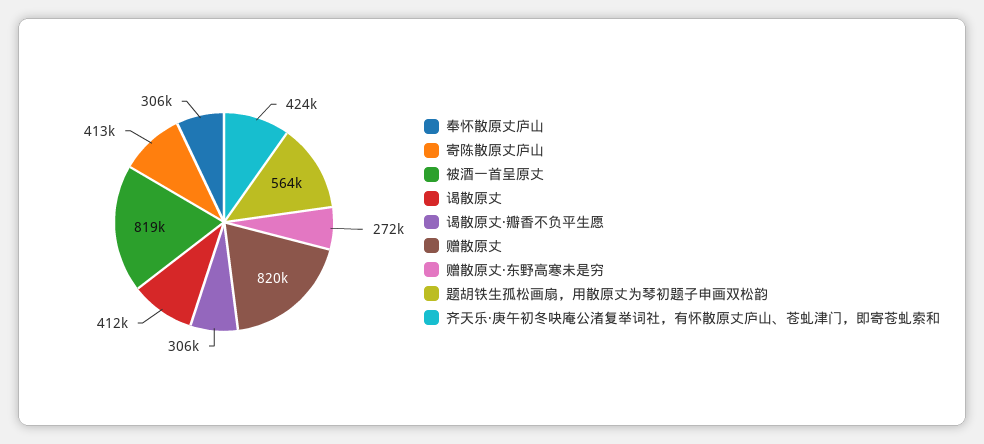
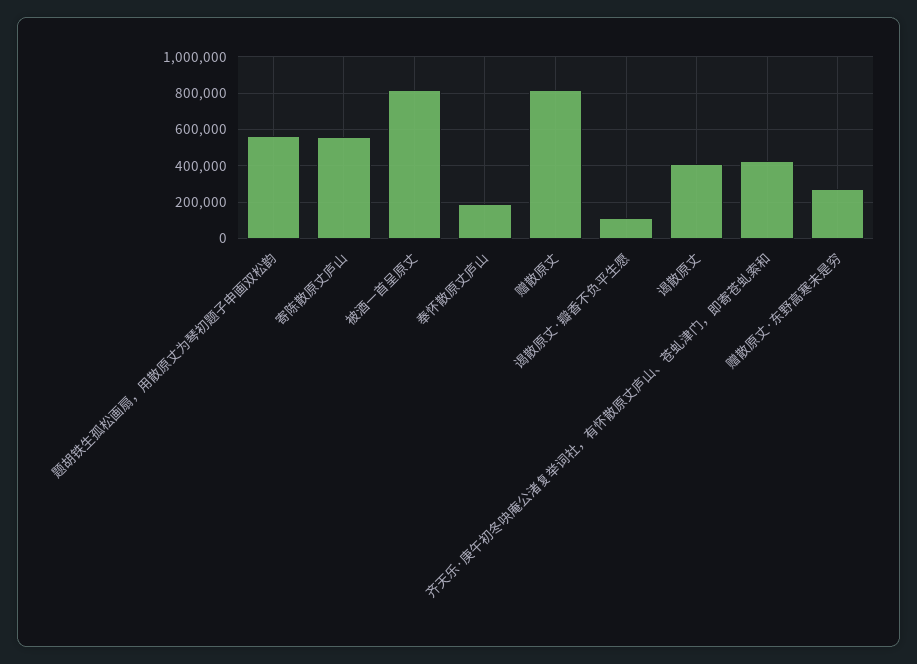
奉怀散原丈庐山: 306000 -> 200000
寄陈散原丈庐山: 413000 -> 550000
谒散原丈·瓣香不负平生愿: 306000 -> 100000

